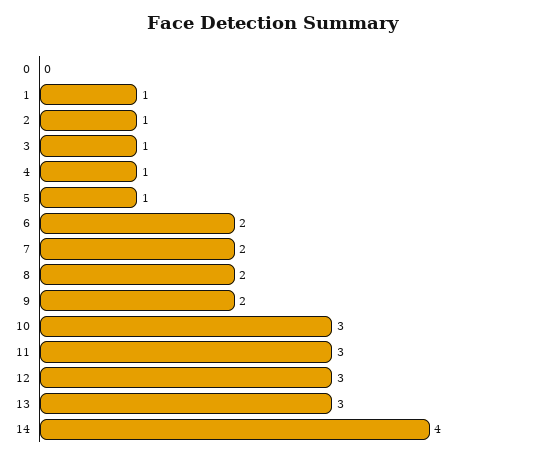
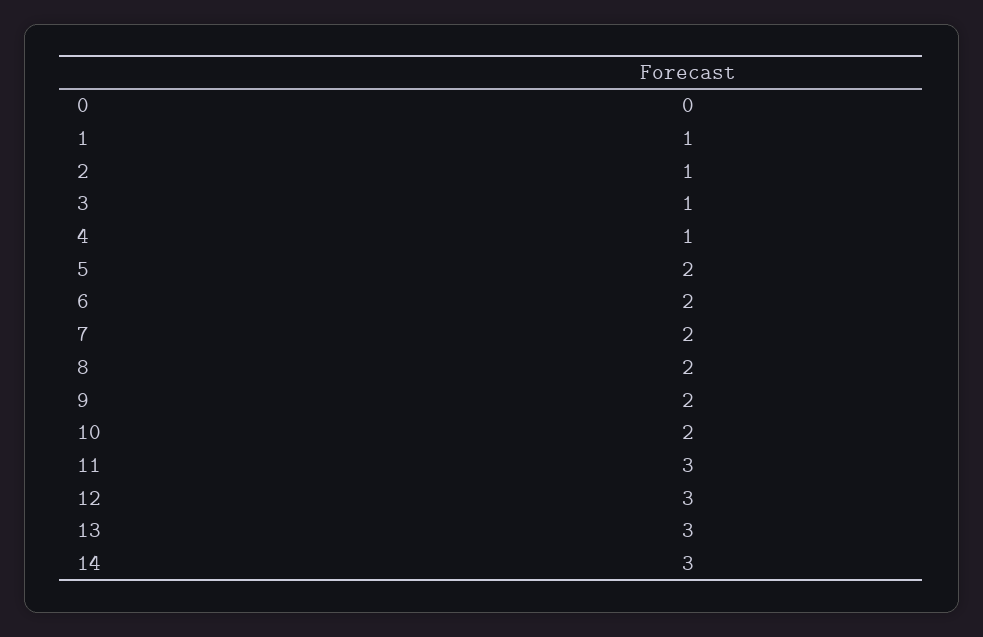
5: 1 -> 2
10: 3 -> 2
14: 4 -> 3

